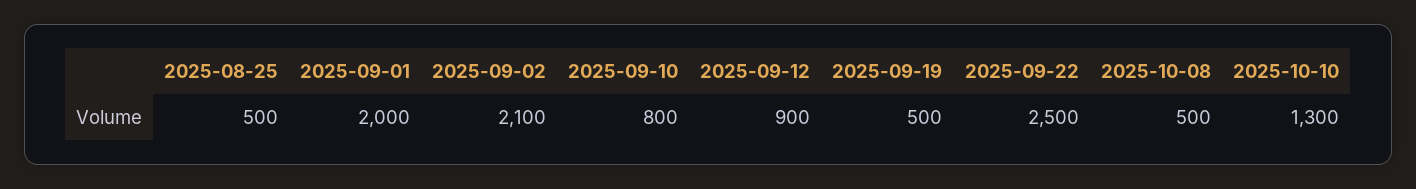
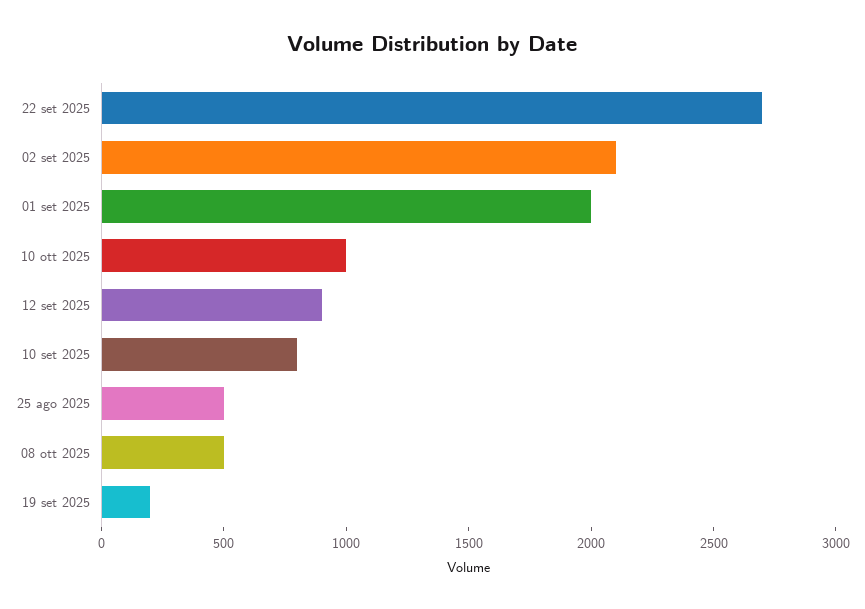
2025-09-19: 500 -> 200
2025-09-22: 2500 -> 2700
2025-10-10: 1300 -> 1000

